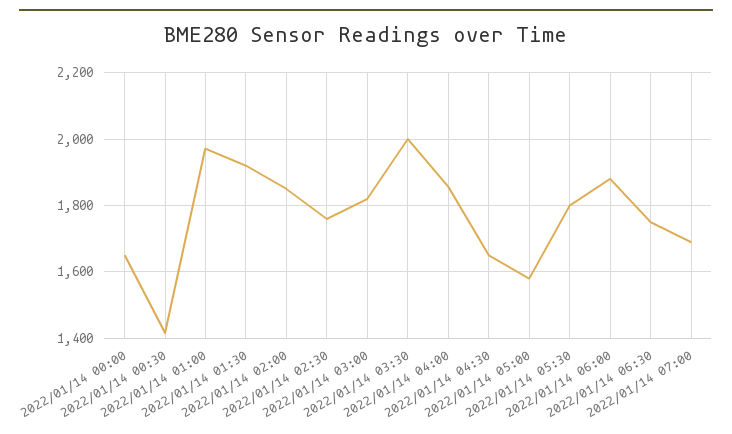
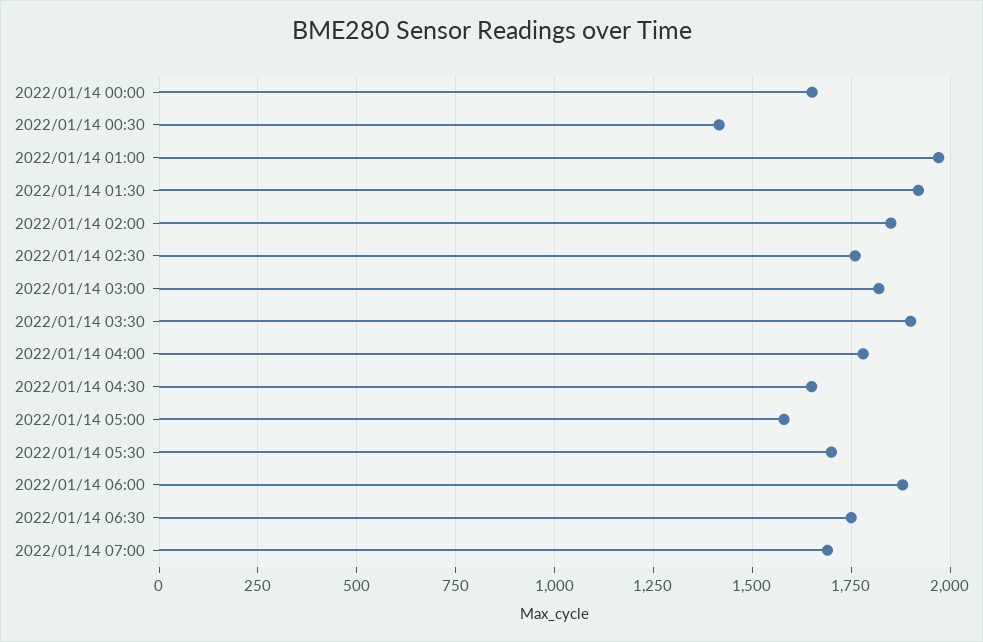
2022/01/14 03:30: 2000 -> 1900
2022/01/14 04:00: 1860 -> 1775
2022/01/14 05:30: 1800 -> 1700

